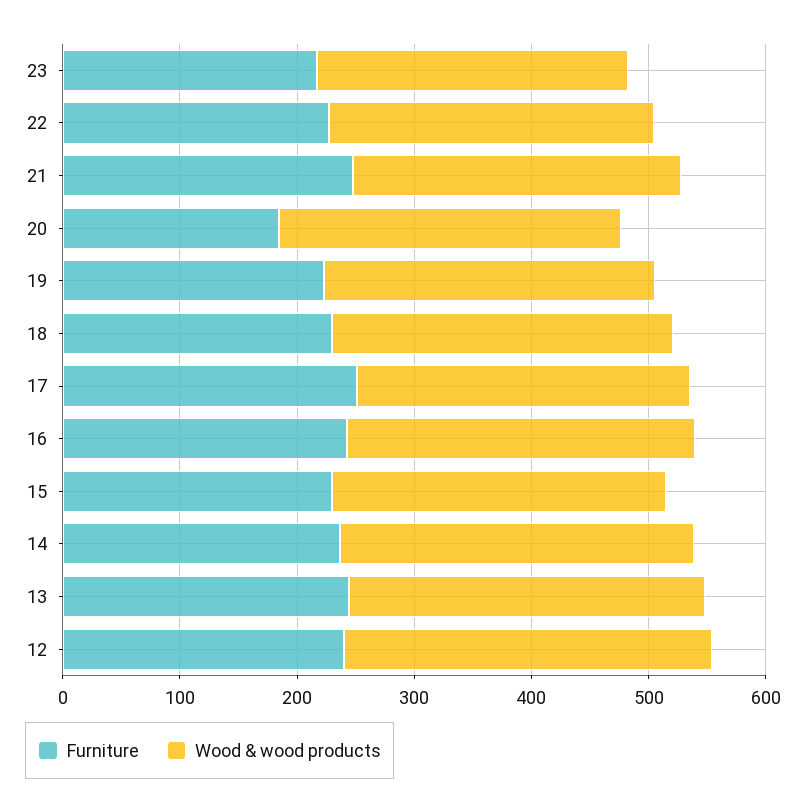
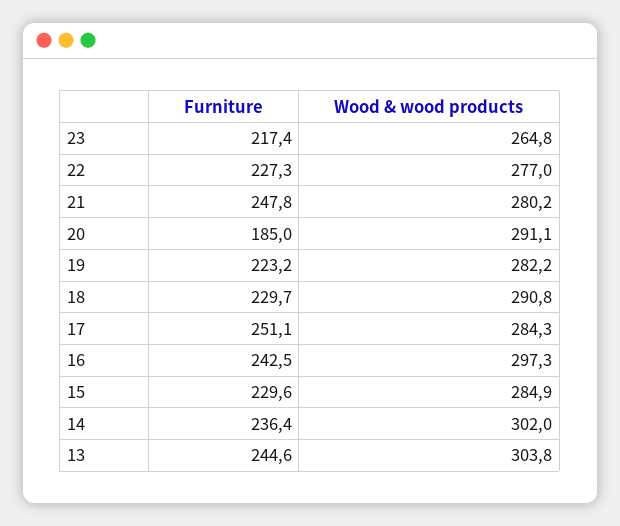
Furniture, 12: 240 -> none
Wood & wood products, 12: 320 -> none

